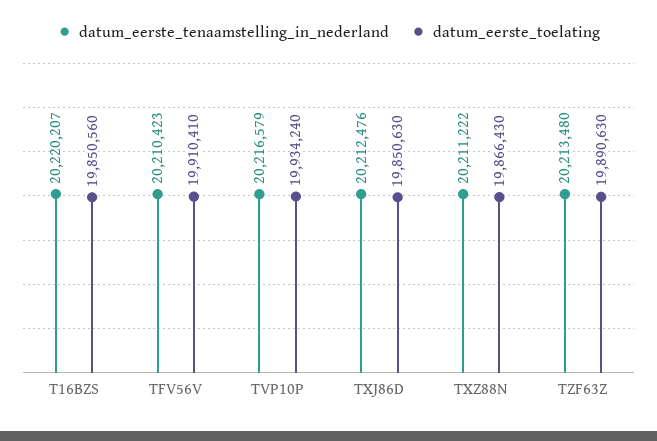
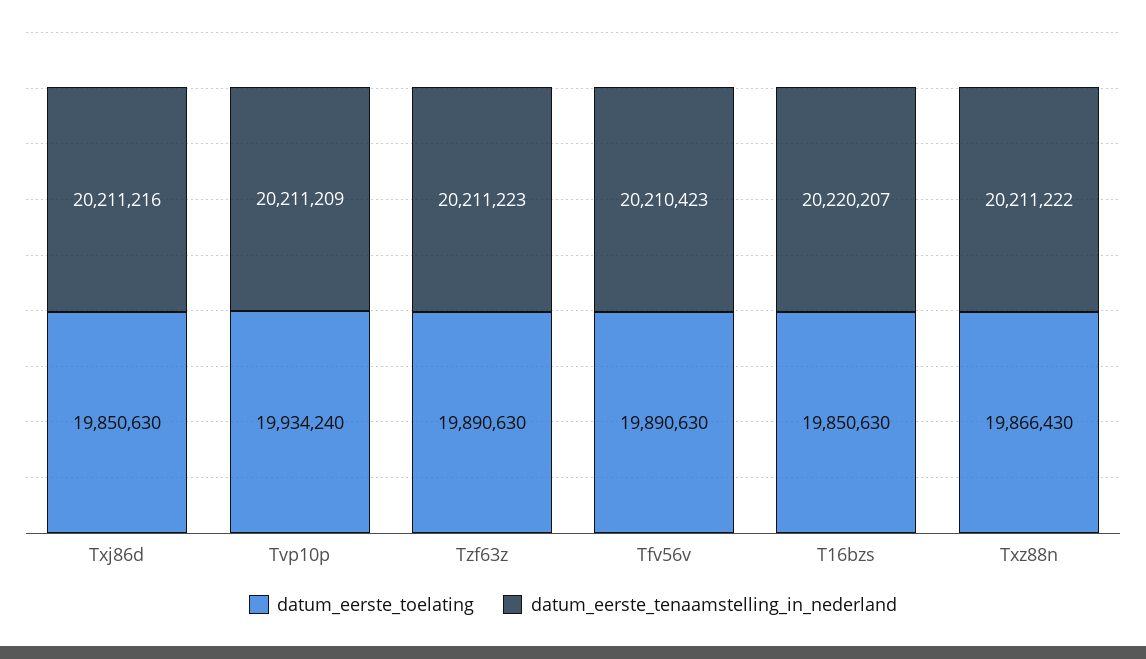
datum_eerste_toelating, T16BZS: 19850560 -> 19850630
datum_eerste_toelating, TFV56V: 19910410 -> 19890630
datum_eerste_tenaamstelling_in_nederland, TVP10P: 20216579 -> 20211209
datum_eerste_tenaamstelling_in_nederland, TXJ86D: 20212476 -> 20211216
datum_eerste_tenaamstelling_in_nederland, TZF63Z: 20213480 -> 20211223

